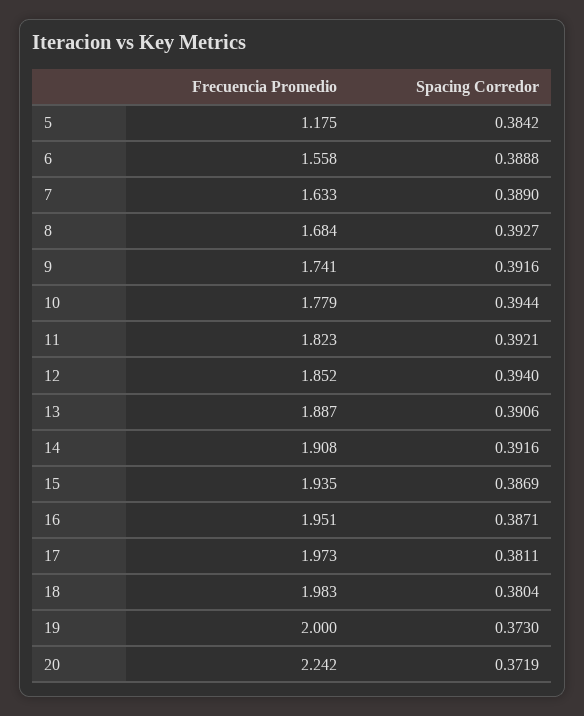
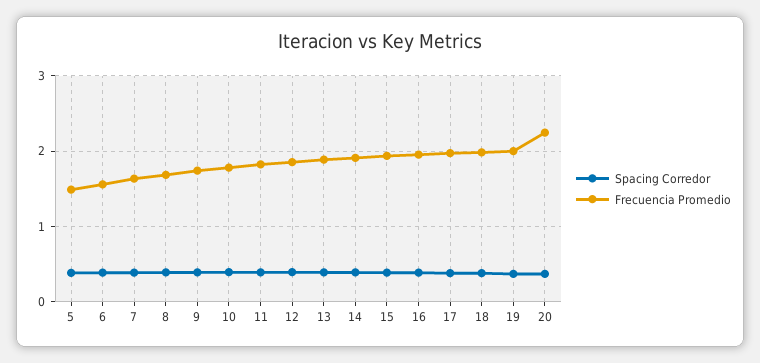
Frecuencia Promedio, 5: 1.175 -> 1.5

